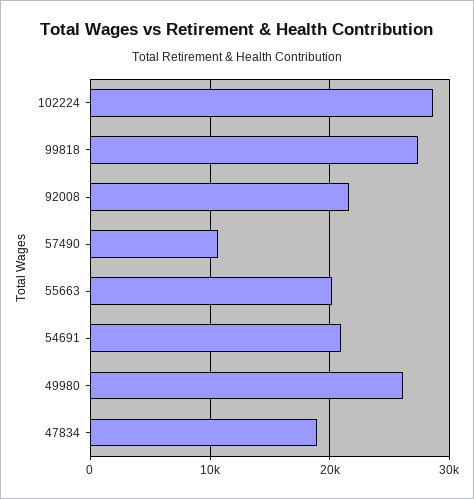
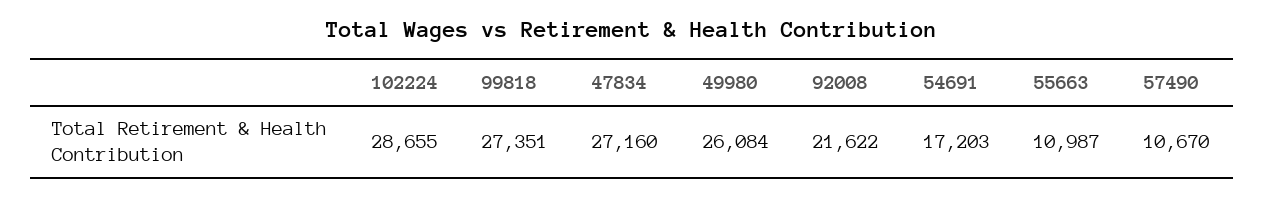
55663: 20000 -> 10987
54691: 21000 -> 17203
47834: 19000 -> 27160

